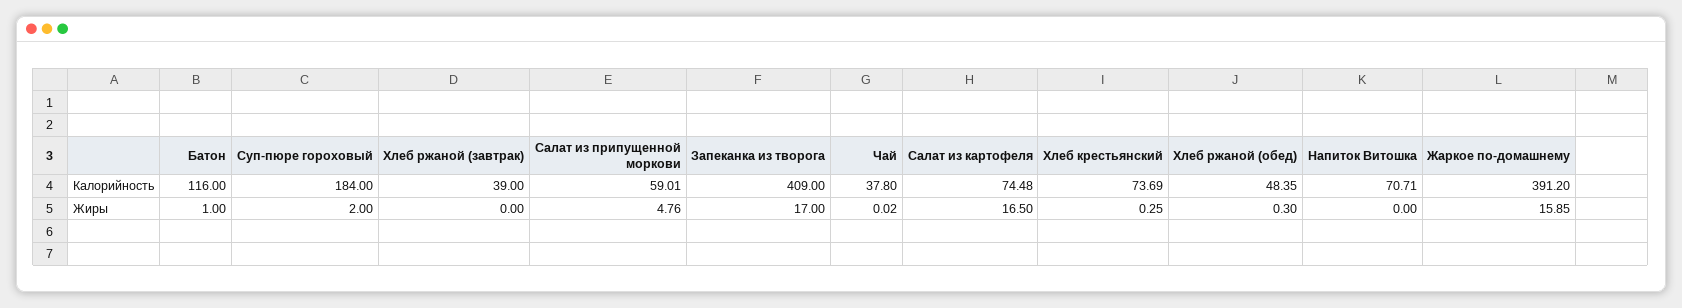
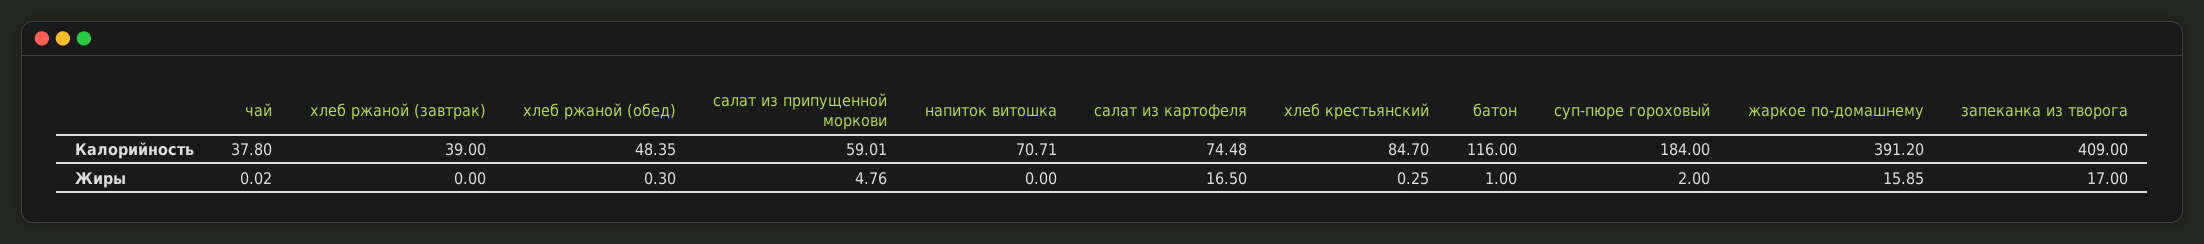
Хлеб крестьянский, Калорийность: 73.69 -> 84.7

